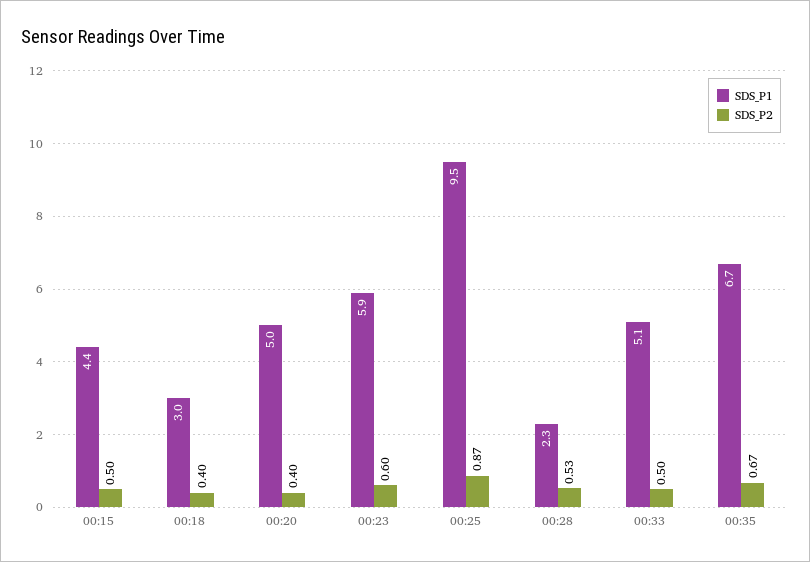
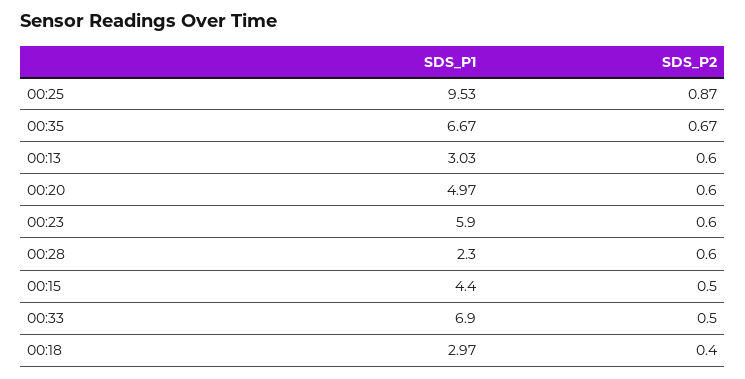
SDS_P2, 00:20: 0.4 -> 0.6
SDS_P2, 00:28: 0.53 -> 0.6
SDS_P1, 00:33: 5.1 -> 6.9
SDS_P1, 00:13: none -> 3.03
SDS_P2, 00:13: none -> 0.6

